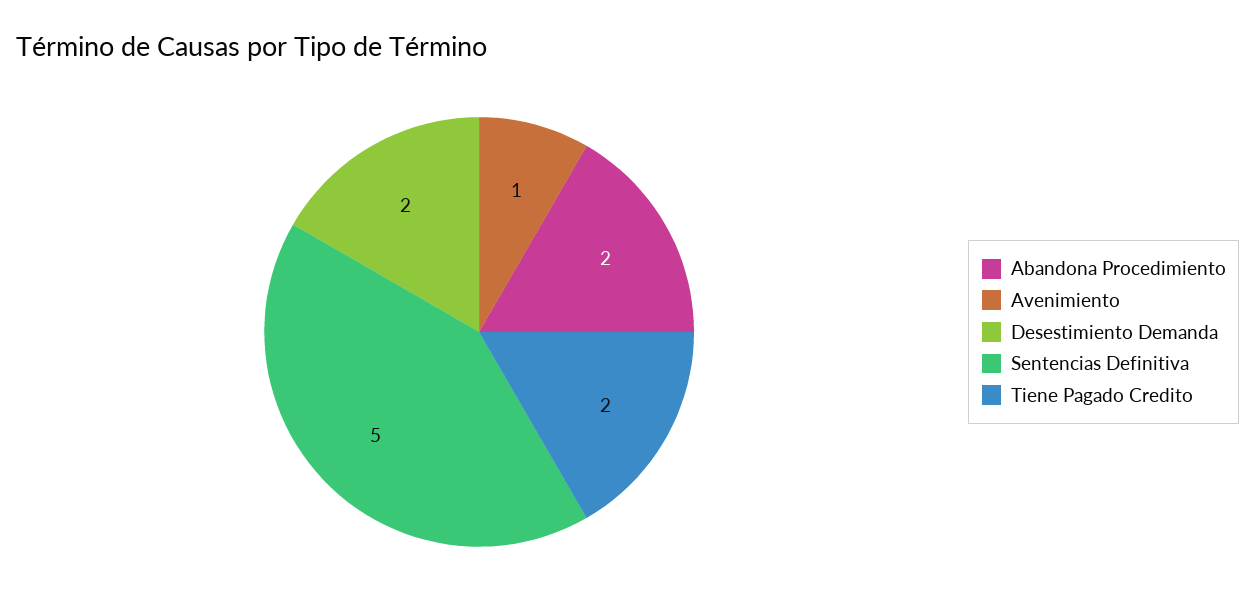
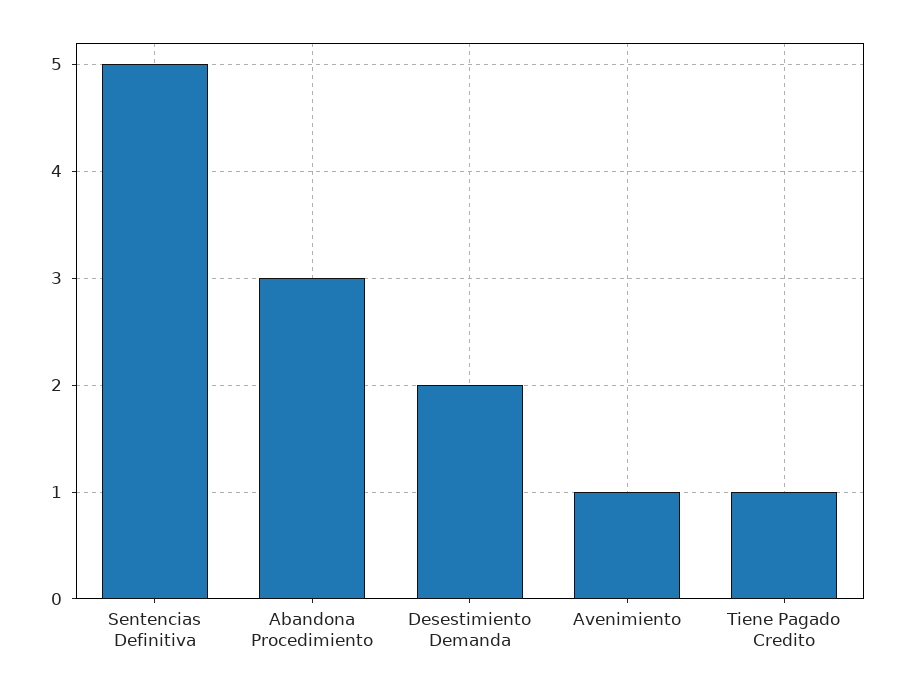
Abandona Procedimiento: 2 -> 3
Tiene Pagado Credito: 2 -> 1

